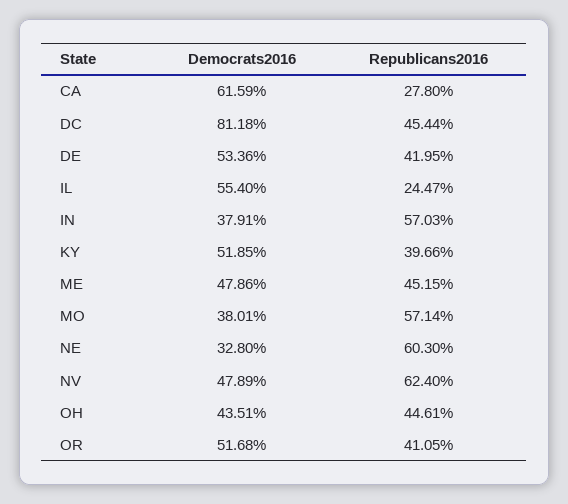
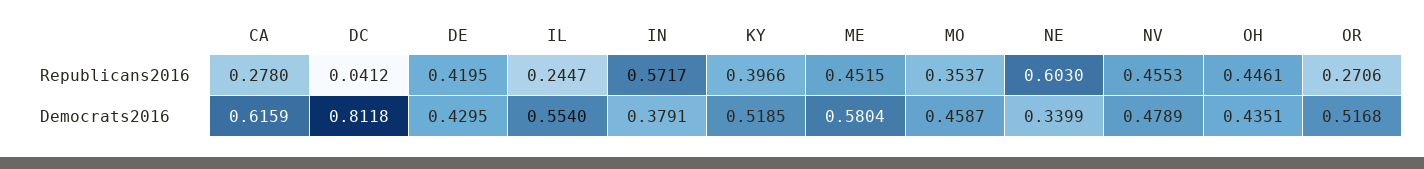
Republicans2016, DC: 0.4544 -> 0.0412
Democrats2016, DE: 0.5336 -> 0.4295
Republicans2016, IN: 0.5703 -> 0.5717
Democrats2016, ME: 0.4786 -> 0.5804
Democrats2016, MO: 0.3801 -> 0.4587
Republicans2016, MO: 0.5714 -> 0.3537
Democrats2016, NE: 0.328 -> 0.3399
Republicans2016, NV: 0.624 -> 0.4553
Republicans2016, OR: 0.4105 -> 0.2706

